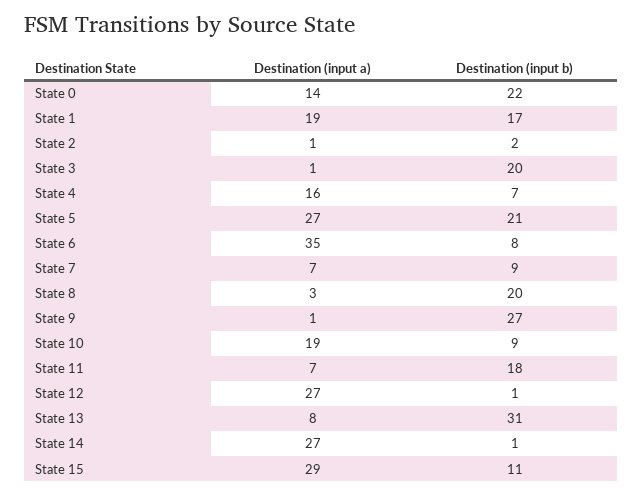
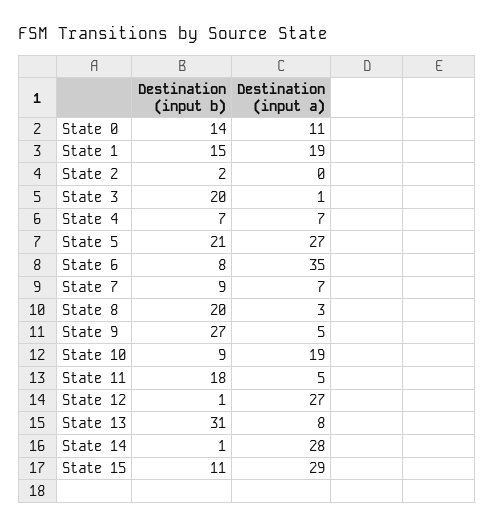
Destination (input a), State 0: 14 -> 11
Destination (input b), State 0: 22 -> 14
Destination (input b), State 1: 17 -> 15
Destination (input a), State 2: 1 -> 0
Destination (input a), State 4: 16 -> 7
Destination (input a), State 9: 1 -> 5
Destination (input a), State 11: 7 -> 5
Destination (input a), State 14: 27 -> 28

